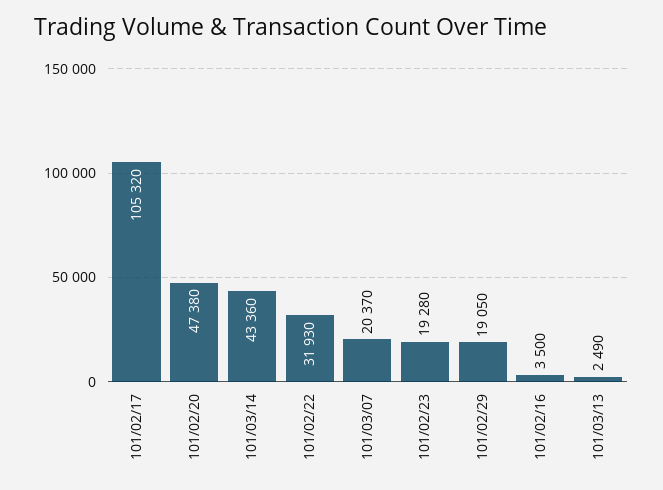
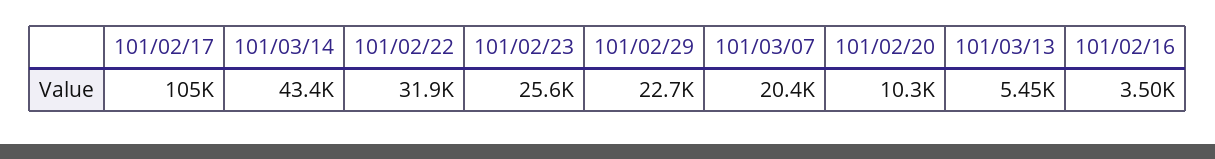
101/02/20: 47380 -> 10300
101/02/23: 19280 -> 25600
101/02/29: 19050 -> 22700
101/03/13: 2490 -> 5450

